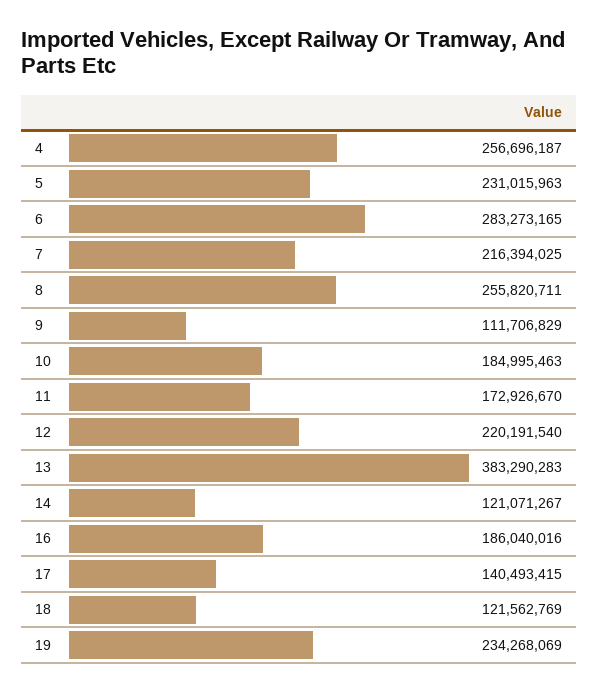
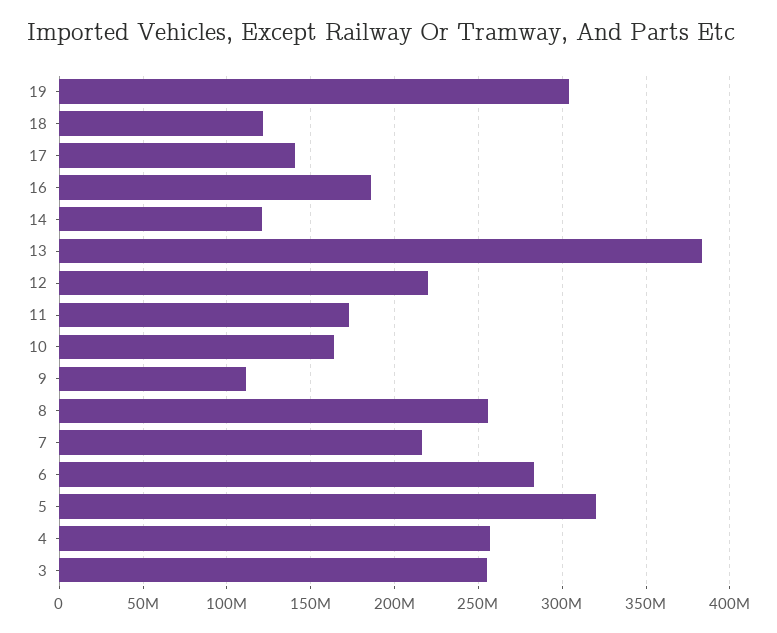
5: 231015963 -> 320000000
10: 184995463 -> 165000000
19: 234268069 -> 305000000
3: none -> 255000000

